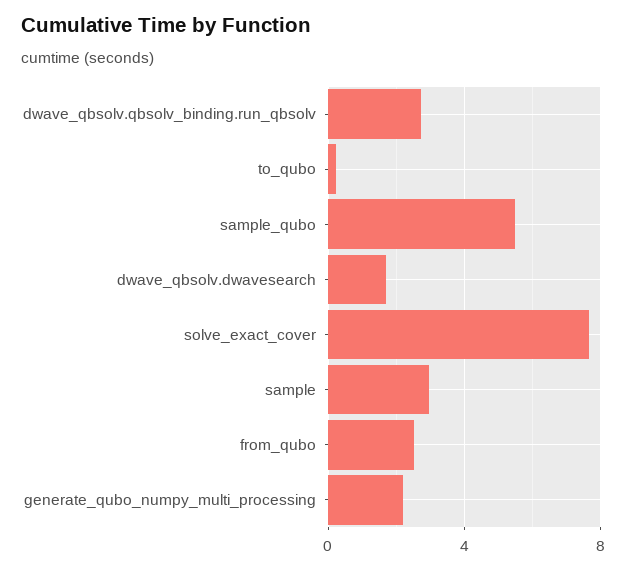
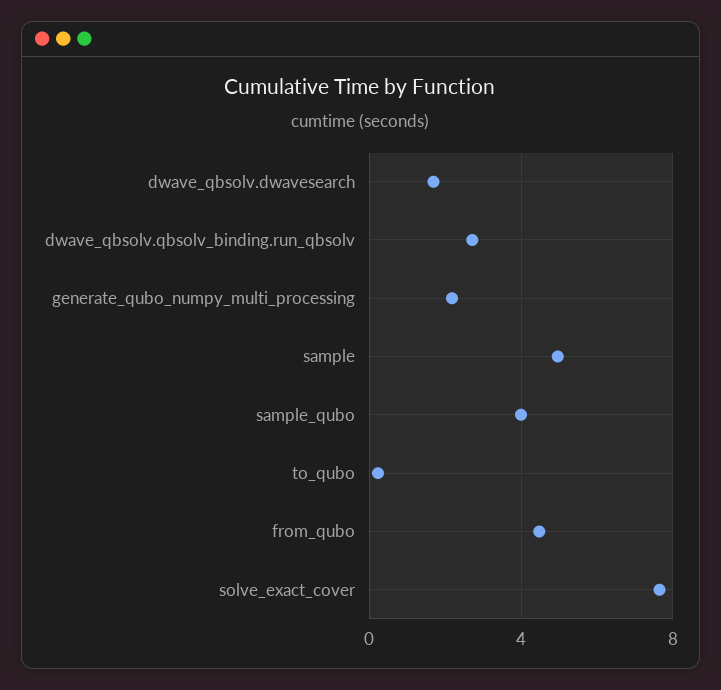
sample_qubo: 5.5 -> 4
sample: 3 -> 5
from_qubo: 2.5 -> 4.5

